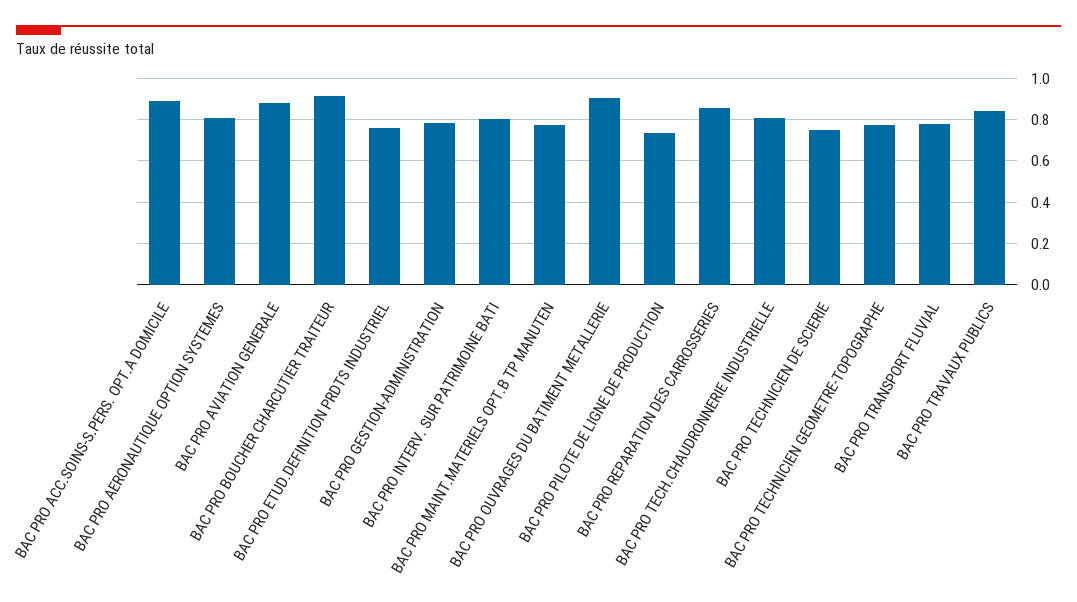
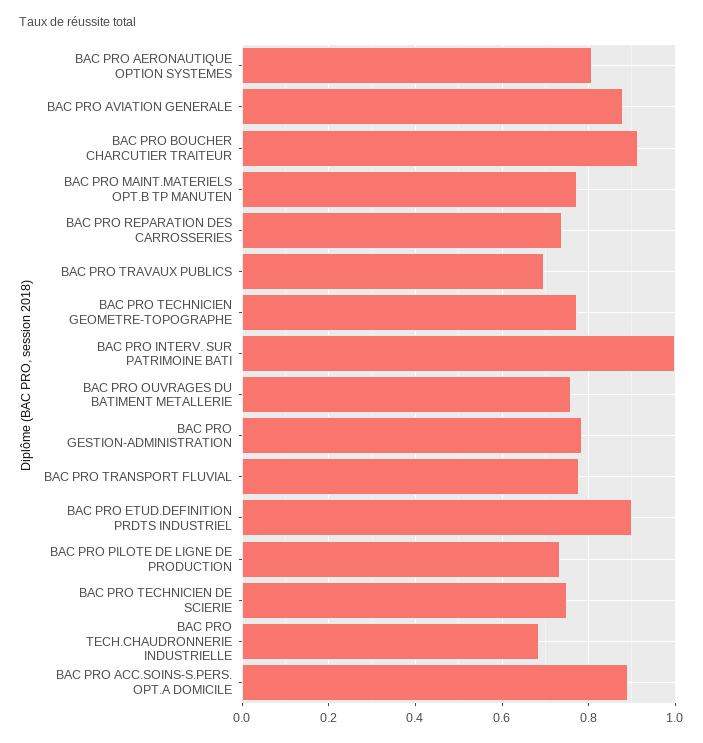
BAC PRO ETUD.DEFINITION PRDTS INDUSTRIEL: 0.75 -> 0.9
BAC PRO INTERV. SUR PATRIMOINE BATI: 0.8 -> 1
BAC PRO OUVRAGES DU BATIMENT METALLERIE: 0.9 -> 0.76
BAC PRO REPARATION DES CARROSSERIES: 0.85 -> 0.74
BAC PRO TECH.CHAUDRONNERIE INDUSTRIELLE: 0.8 -> 0.68
BAC PRO TRAVAUX PUBLICS: 0.85 -> 0.7

